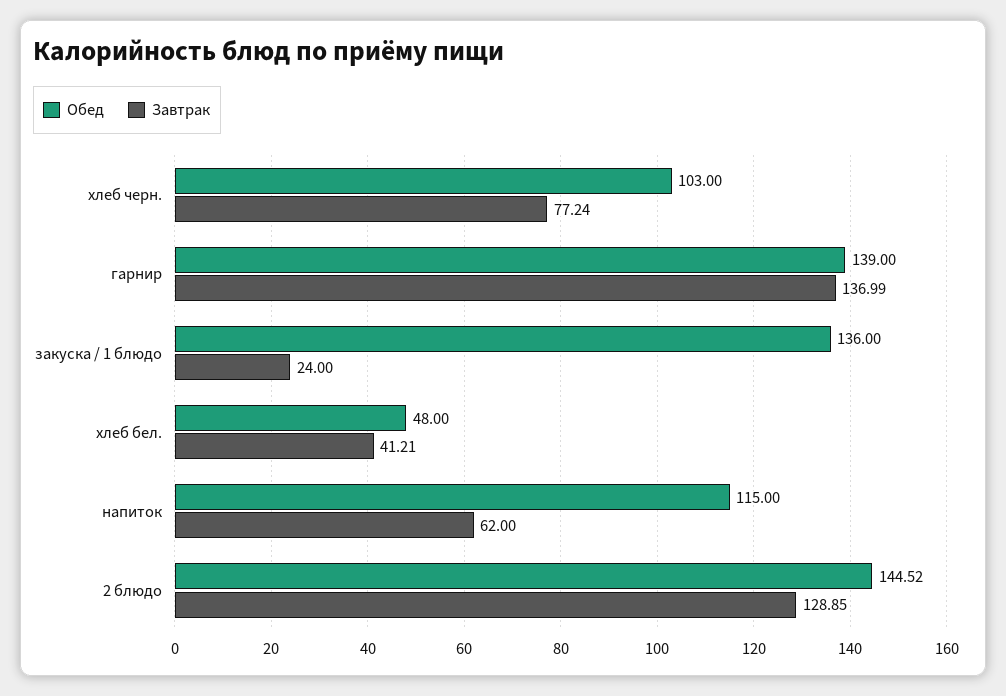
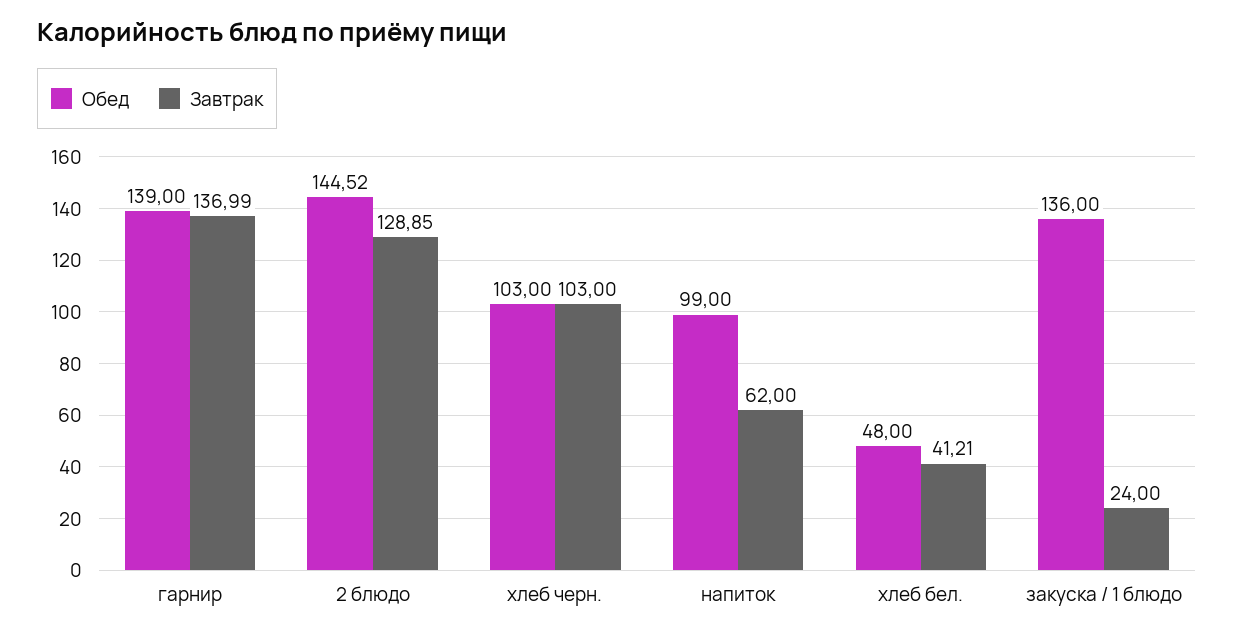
Завтрак, хлеб черн.: 77.24 -> 103
Обед, напиток: 115 -> 99

